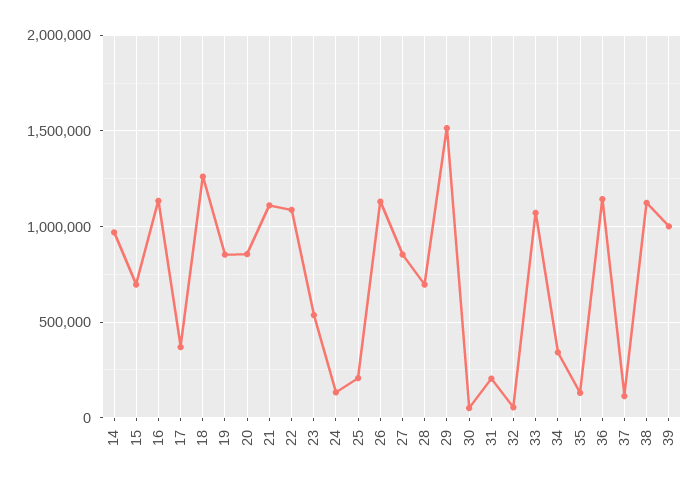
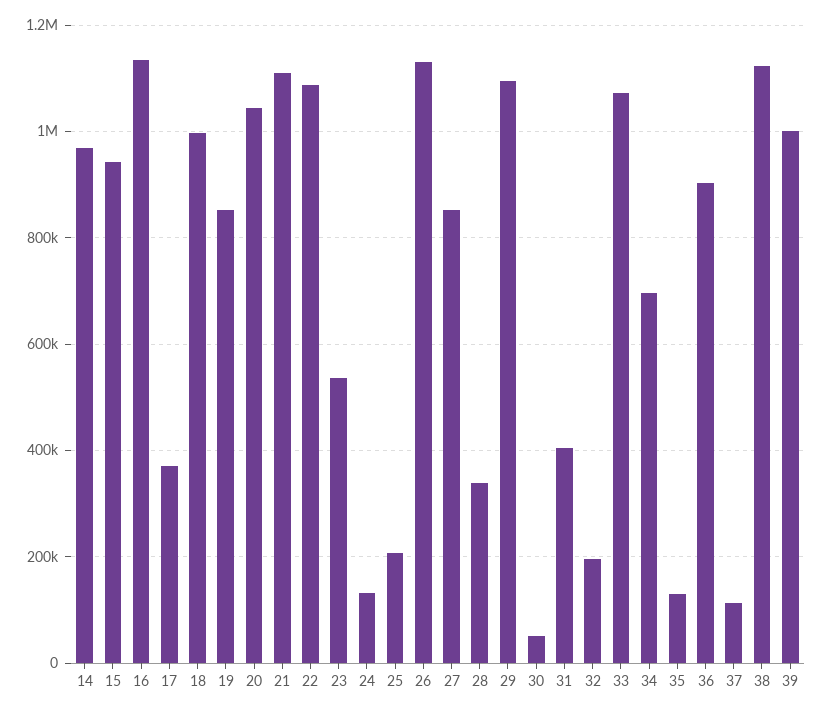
15: 700000 -> 940000
18: 1250000 -> 1000000
20: 850000 -> 1040000
28: 700000 -> 340000
29: 1500000 -> 1100000
31: 200000 -> 400000
32: 50000 -> 200000
34: 350000 -> 700000
36: 1150000 -> 900000

